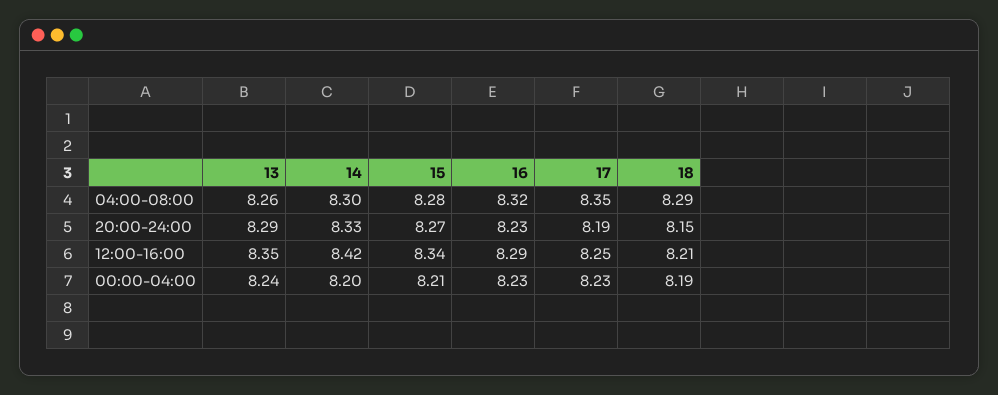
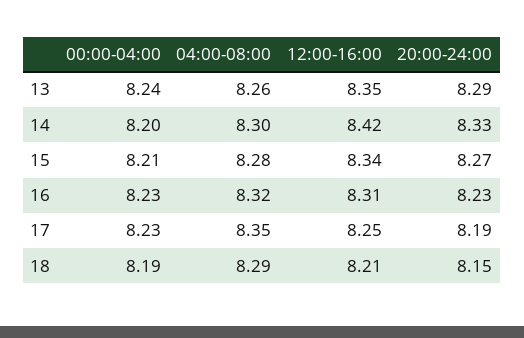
16, 12:00-16:00: 8.29 -> 8.31

